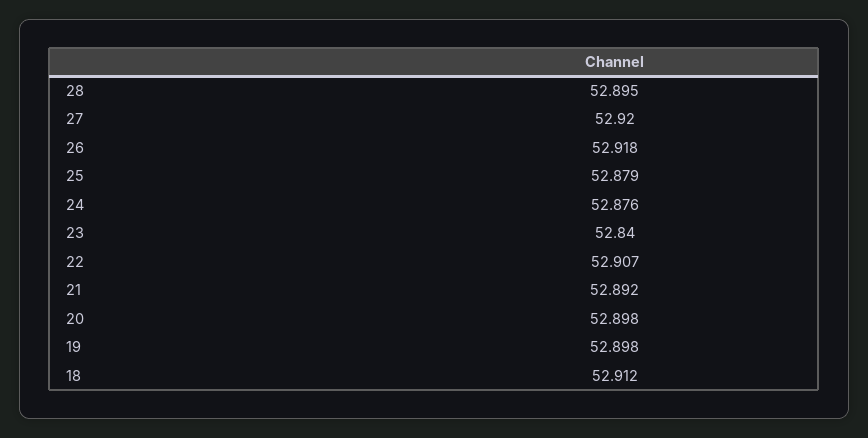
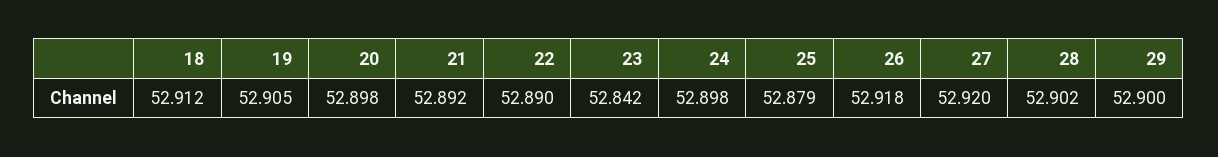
28: 52.895 -> 52.902
24: 52.876 -> 52.898
23: 52.84 -> 52.842
22: 52.907 -> 52.89
19: 52.898 -> 52.905
29: none -> 52.9

